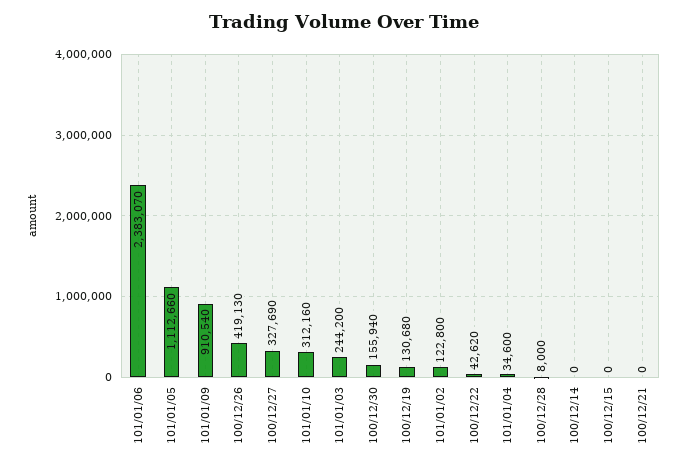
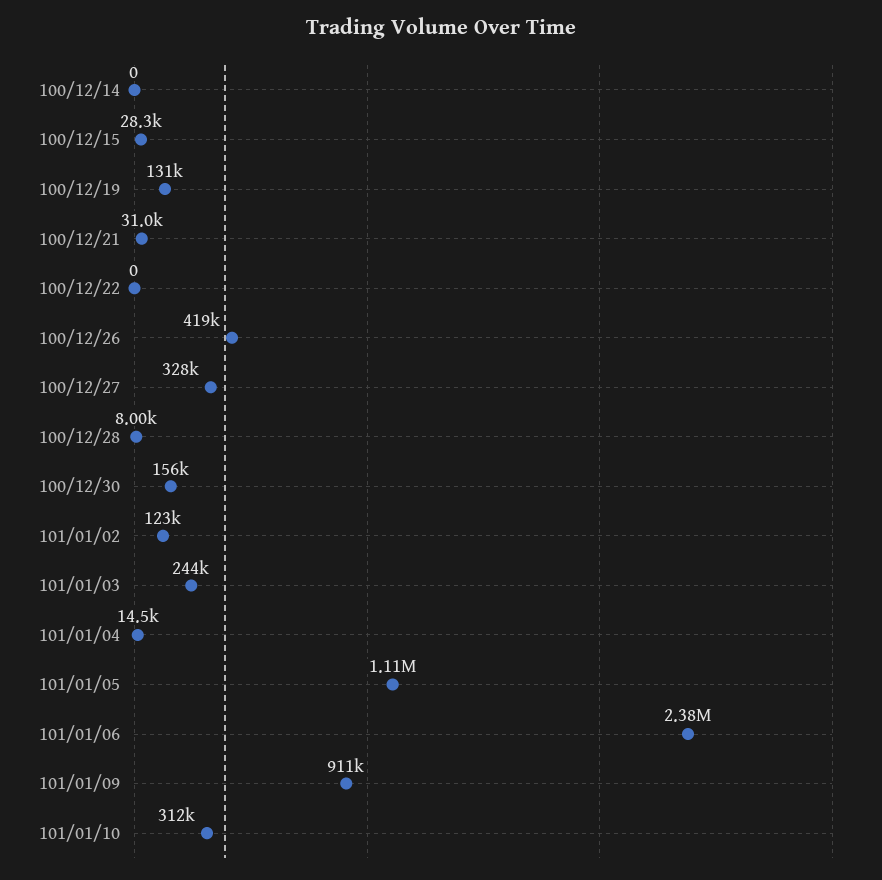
100/12/22: 42620 -> 0
101/01/04: 34600 -> 14500
100/12/15: 0 -> 28300
100/12/21: 0 -> 31000

